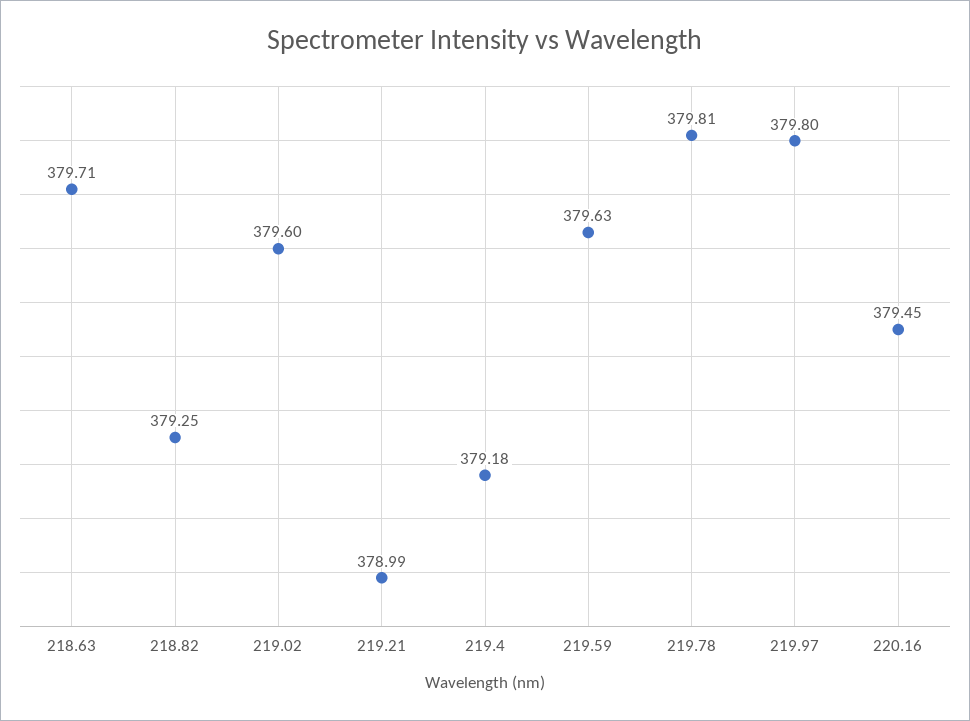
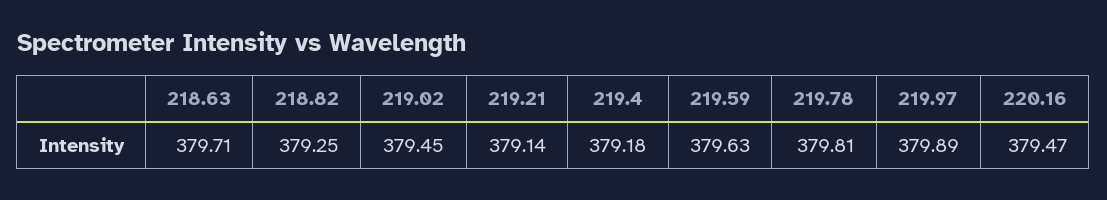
219.02: 379.6 -> 379.45
219.21: 378.99 -> 379.14
219.97: 379.8 -> 379.89
220.16: 379.45 -> 379.47

